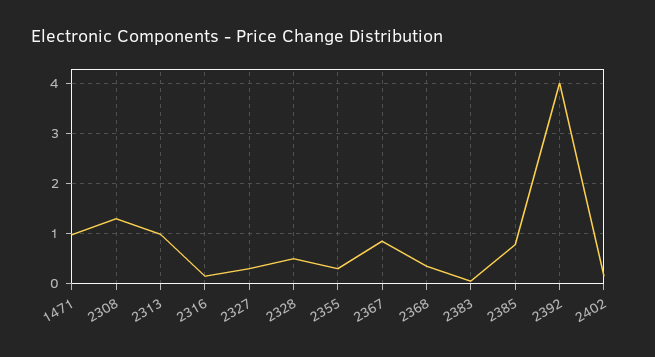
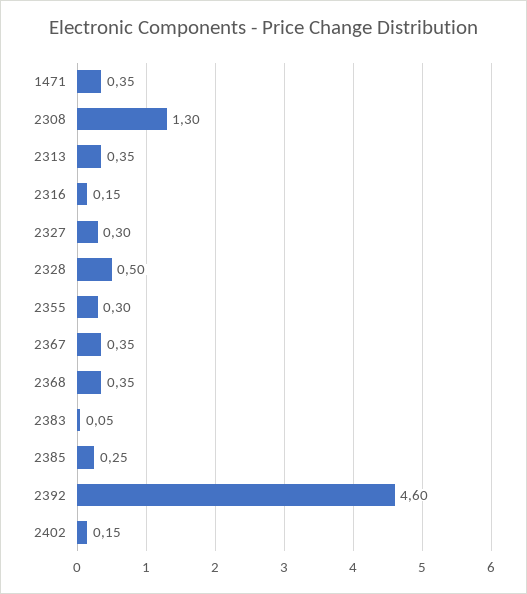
1471: 1 -> 0.35
2313: 1 -> 0.35
2367: 0.8 -> 0.35
2385: 0.8 -> 0.25
2392: 4 -> 4.6

